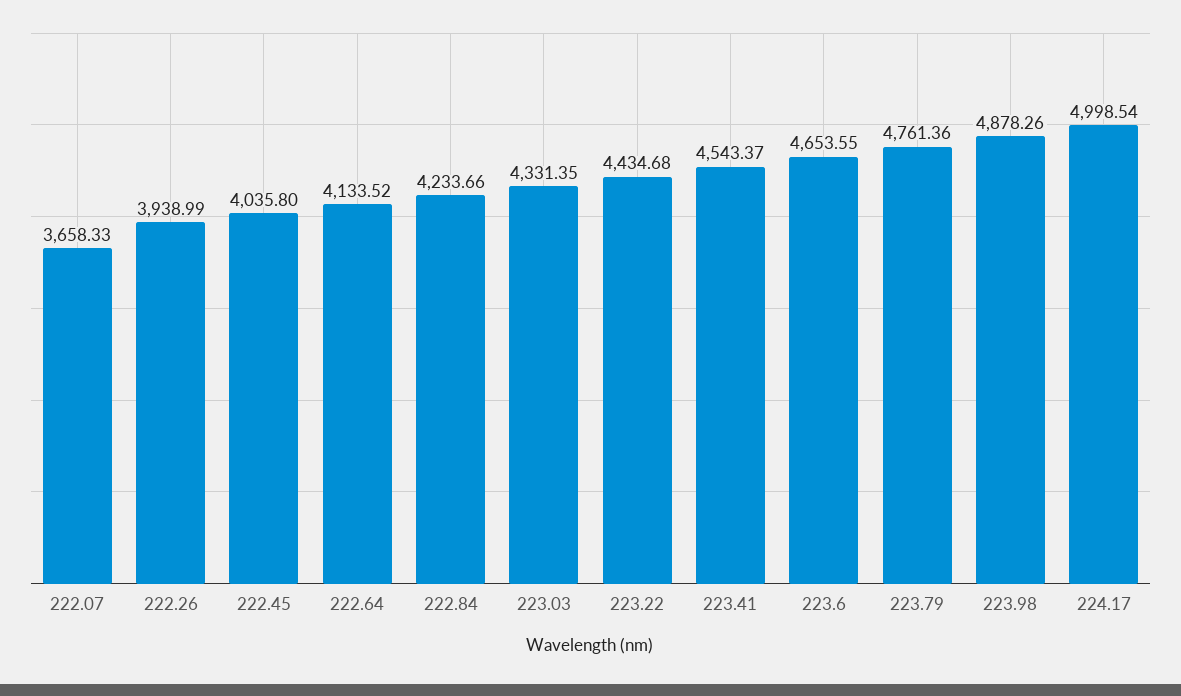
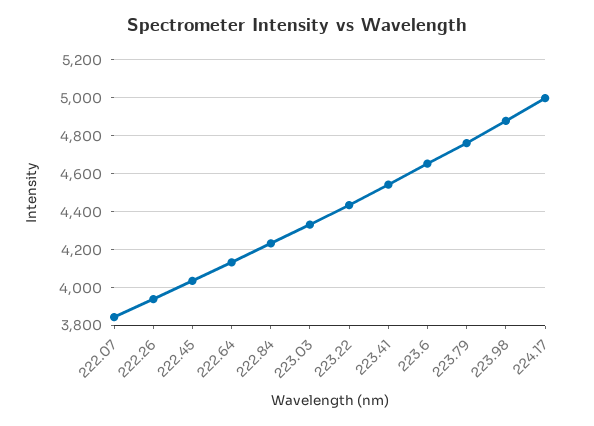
222.07: 3658.33 -> 3850

